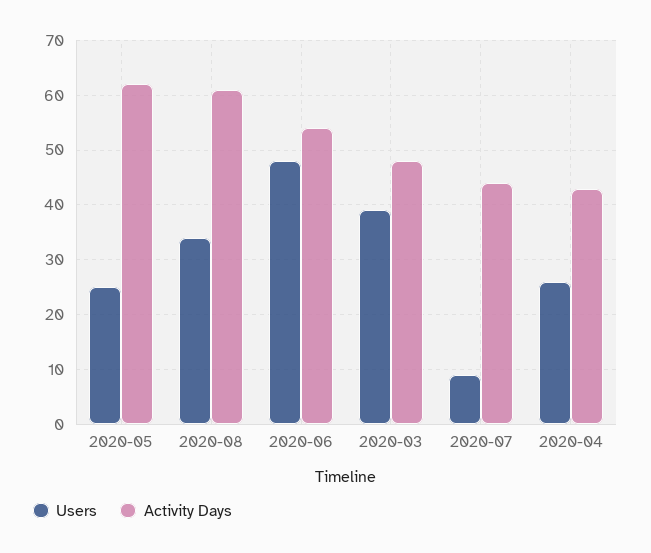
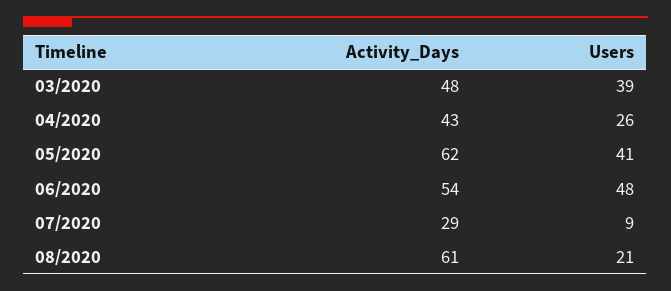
Users, 2020-05: 25 -> 41
Users, 2020-08: 35 -> 21
Activity Days, 2020-07: 45 -> 29

